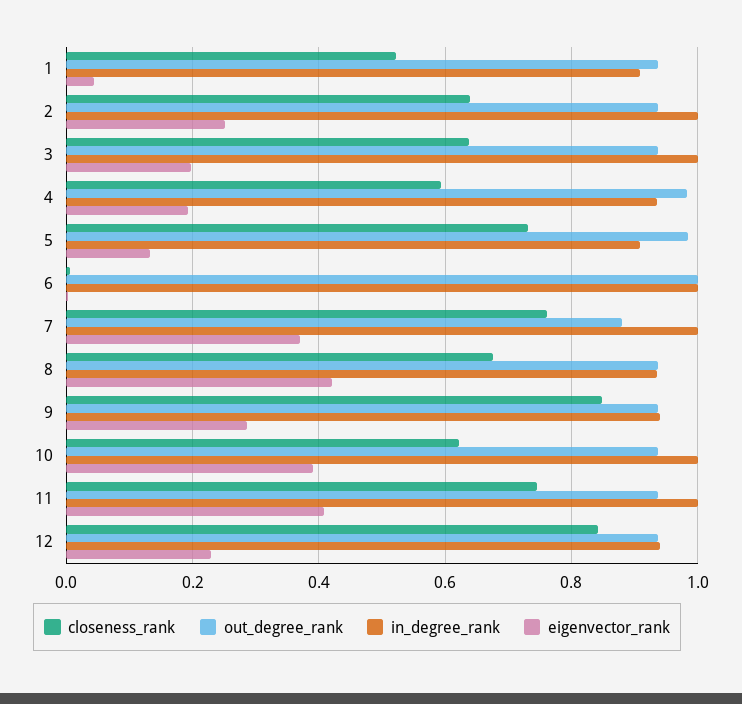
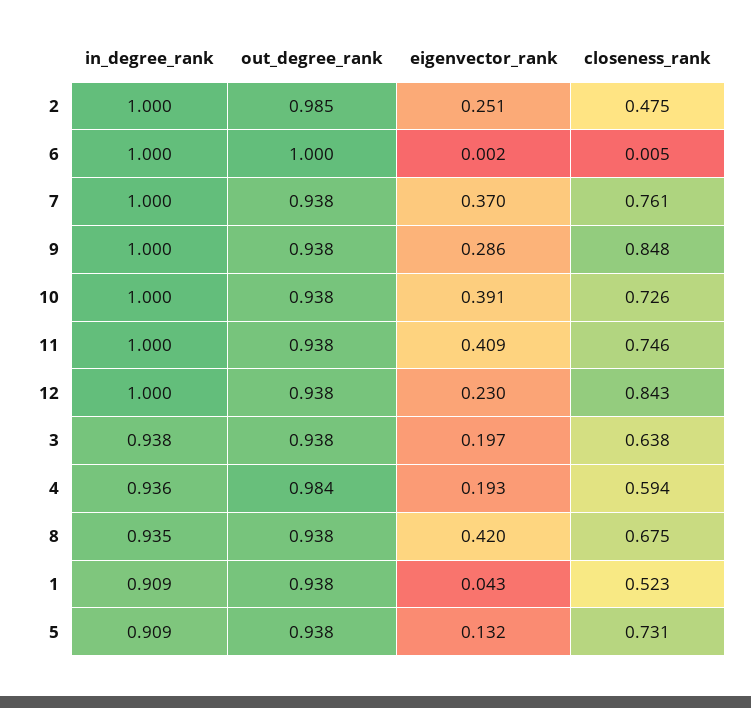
closeness_rank, 2: 0.64 -> 0.475
out_degree_rank, 2: 0.94 -> 0.985
in_degree_rank, 3: 1 -> 0.938
out_degree_rank, 5: 0.98 -> 0.938
out_degree_rank, 7: 0.88 -> 0.938
in_degree_rank, 9: 0.94 -> 1
closeness_rank, 10: 0.62 -> 0.726
in_degree_rank, 12: 0.94 -> 1

